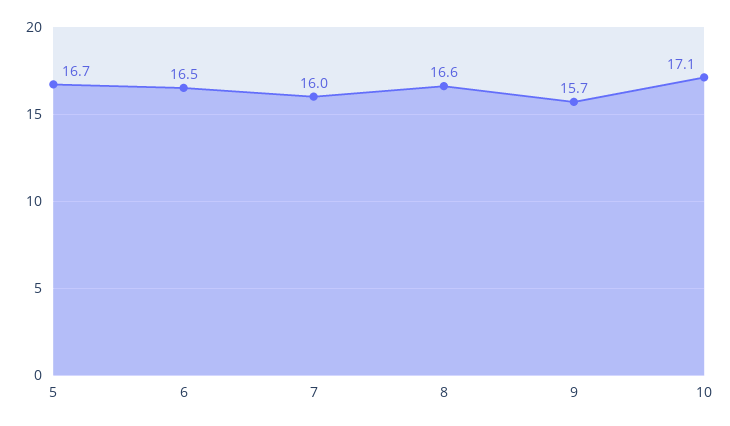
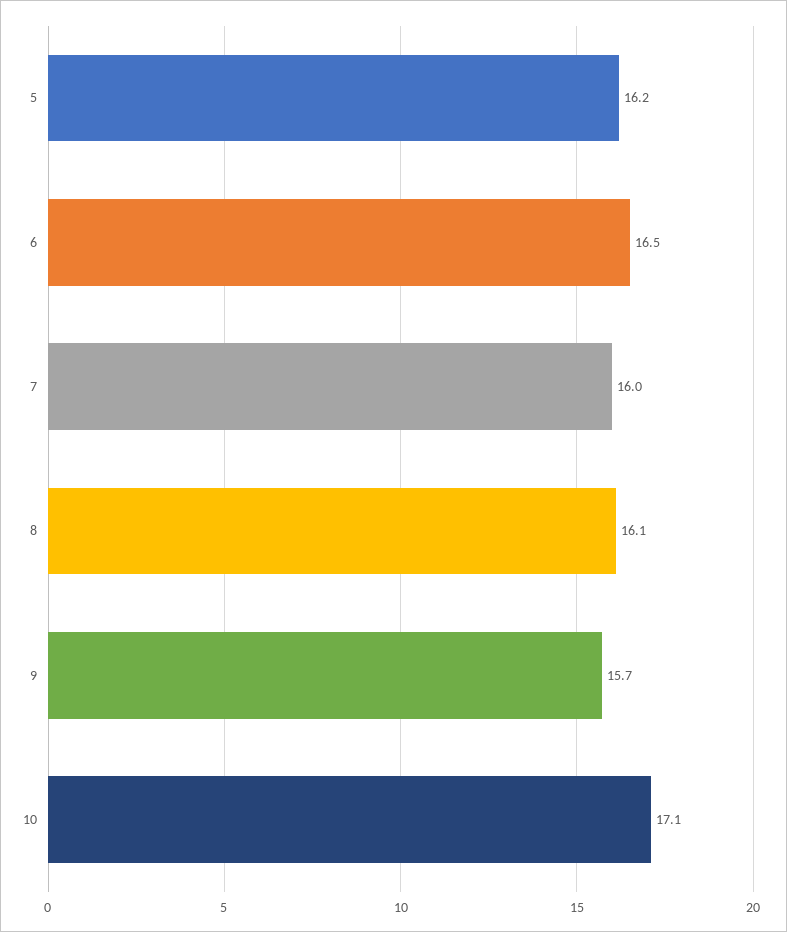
5: 16.7 -> 16.2
8: 16.6 -> 16.1

